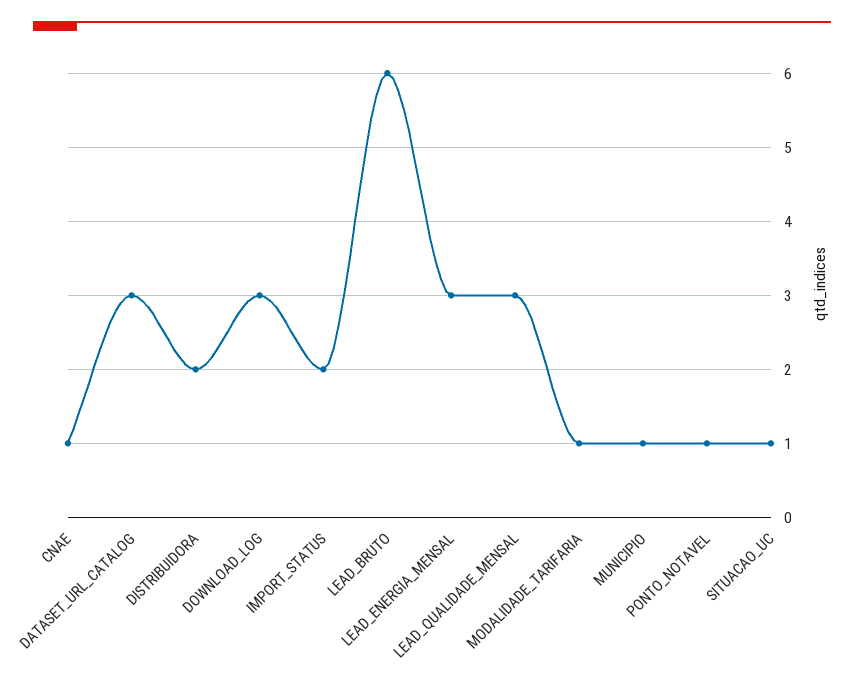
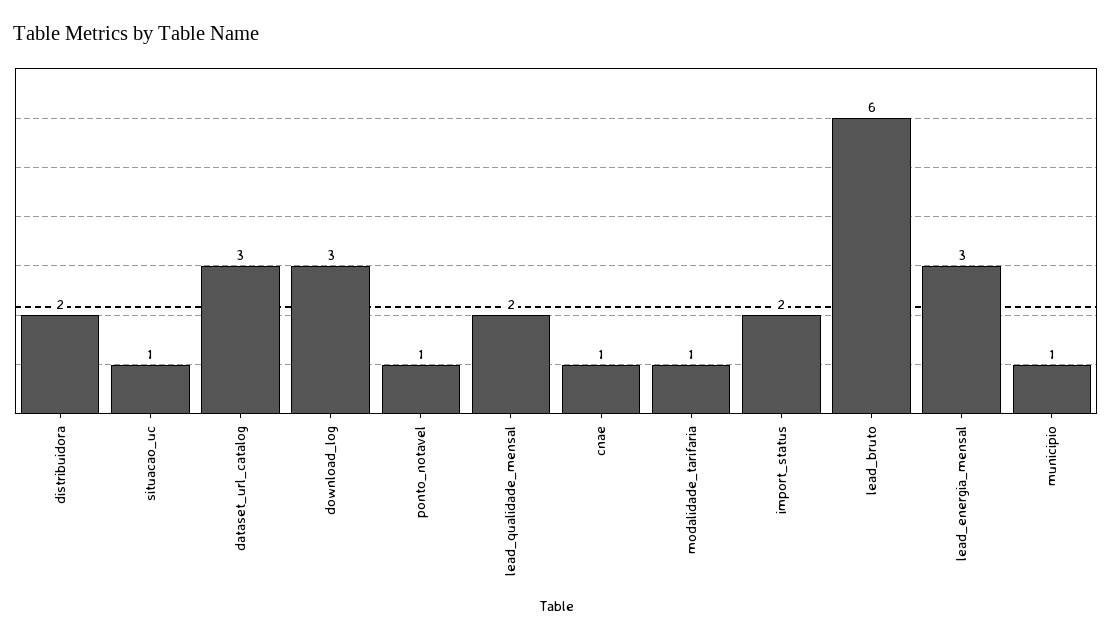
LEAD_QUALIDADE_MENSAL: 3 -> 2

